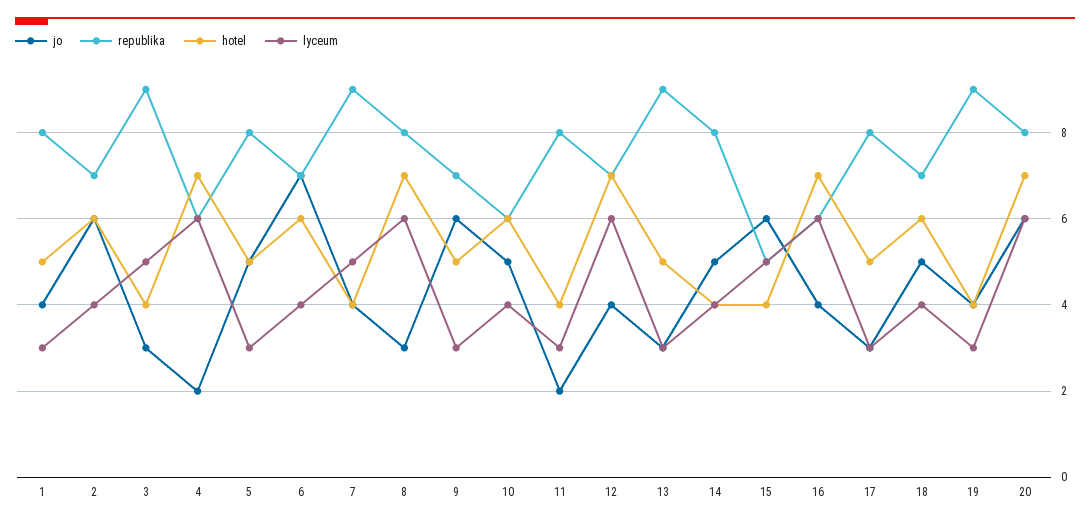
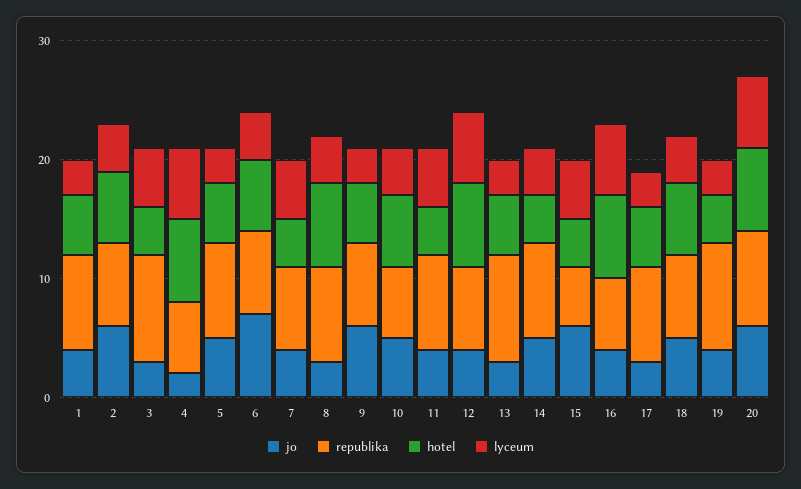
republika, 7: 9 -> 7
lyceum, 8: 6 -> 4
jo, 11: 2 -> 4
lyceum, 11: 3 -> 5

